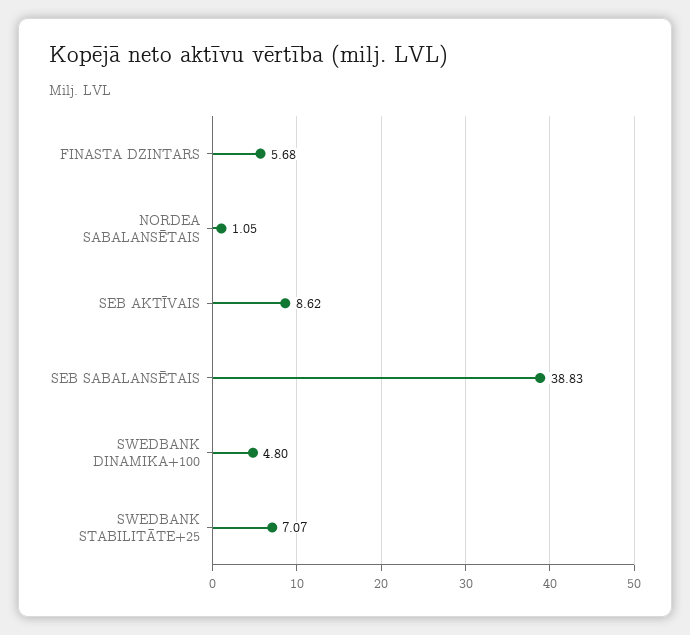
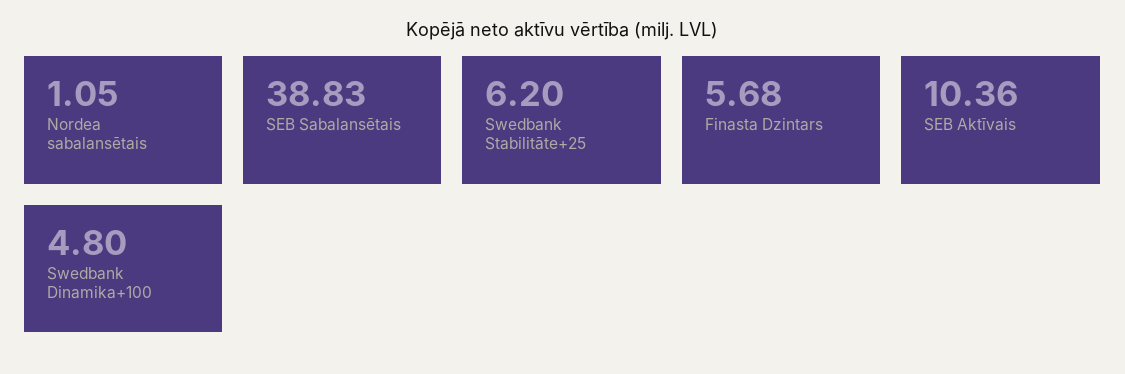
SEB AKTĪVAIS: 8.62 -> 10.36
SWEDBANK STABILITĀTE+25: 7.07 -> 6.2

